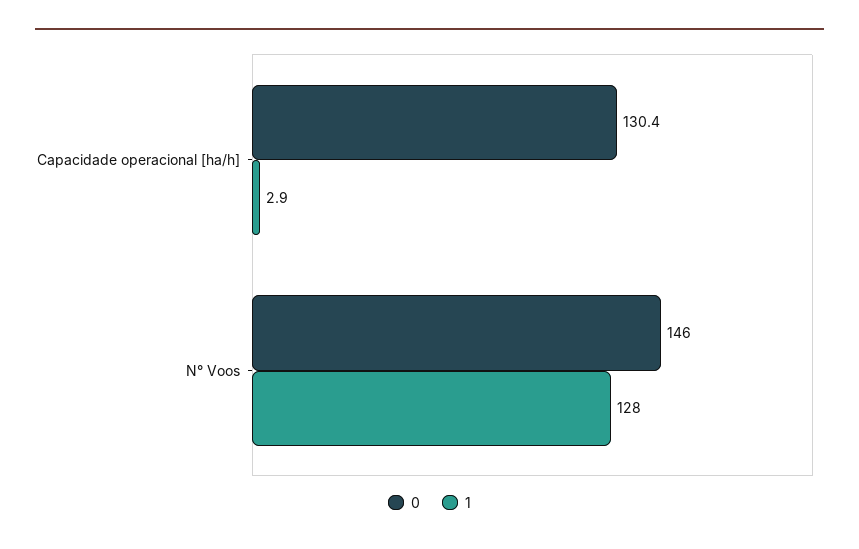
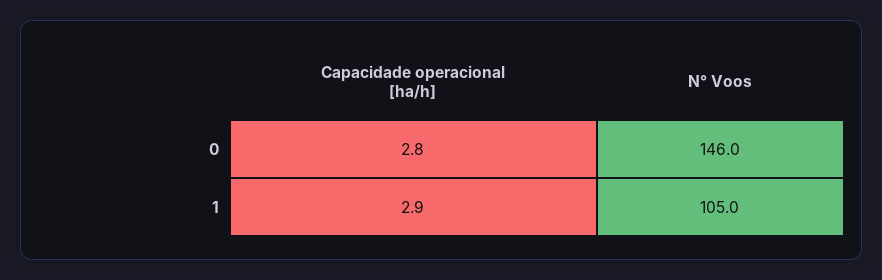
0, Capacidade operacional [ha/h]: 130.4 -> 2.8
1, N° Voos: 128 -> 105

